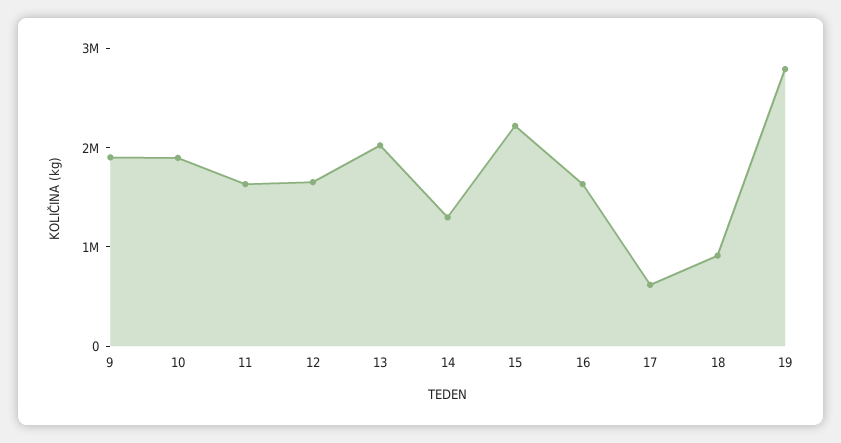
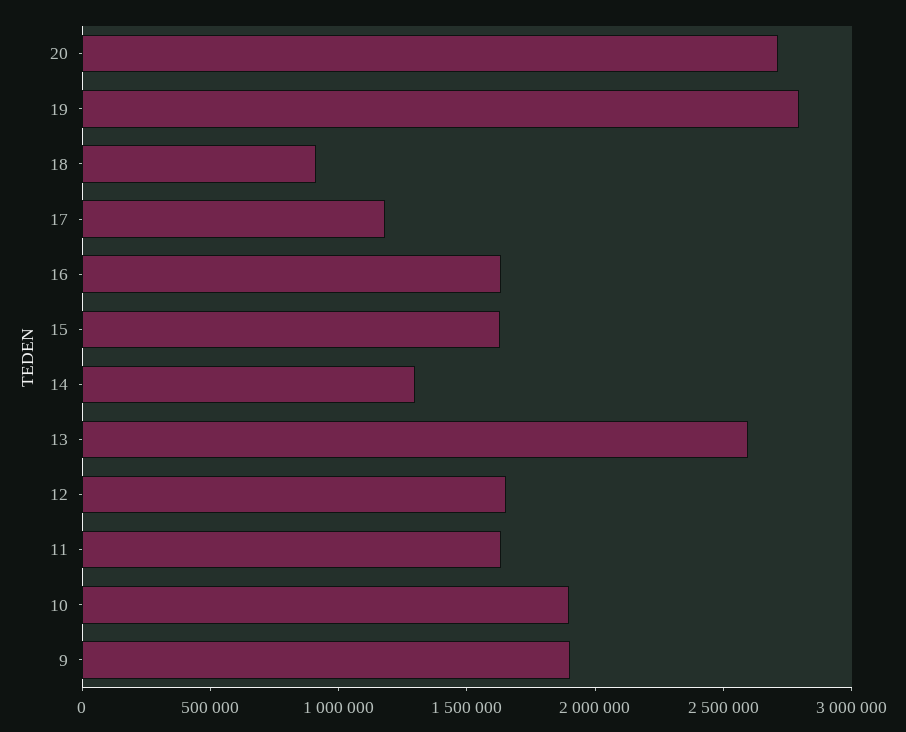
13: 2000000 -> 2600000
15: 2200000 -> 1600000
17: 600000 -> 1200000
20: none -> 2700000

